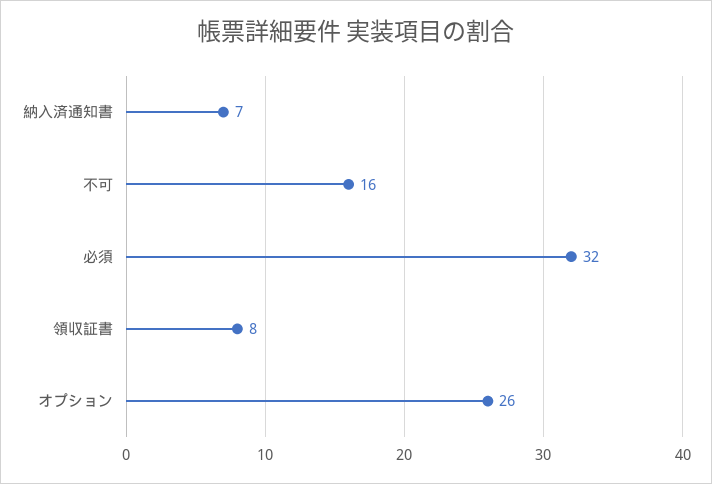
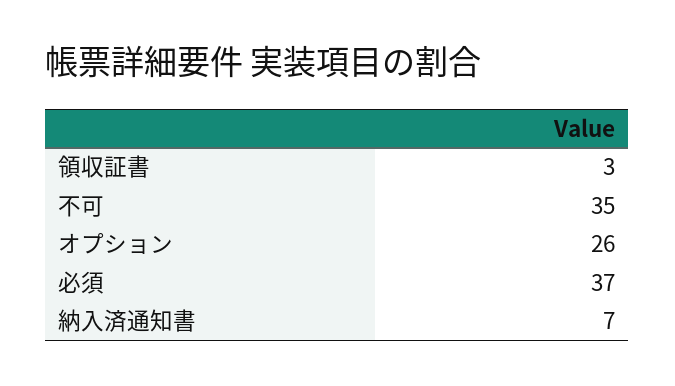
不可: 16 -> 35
必須: 32 -> 37
領収証書: 8 -> 3

